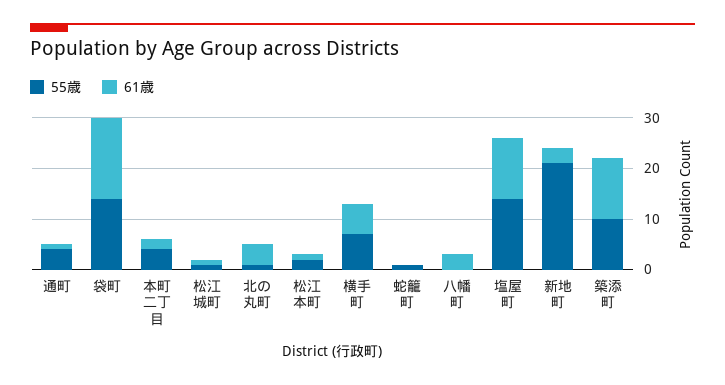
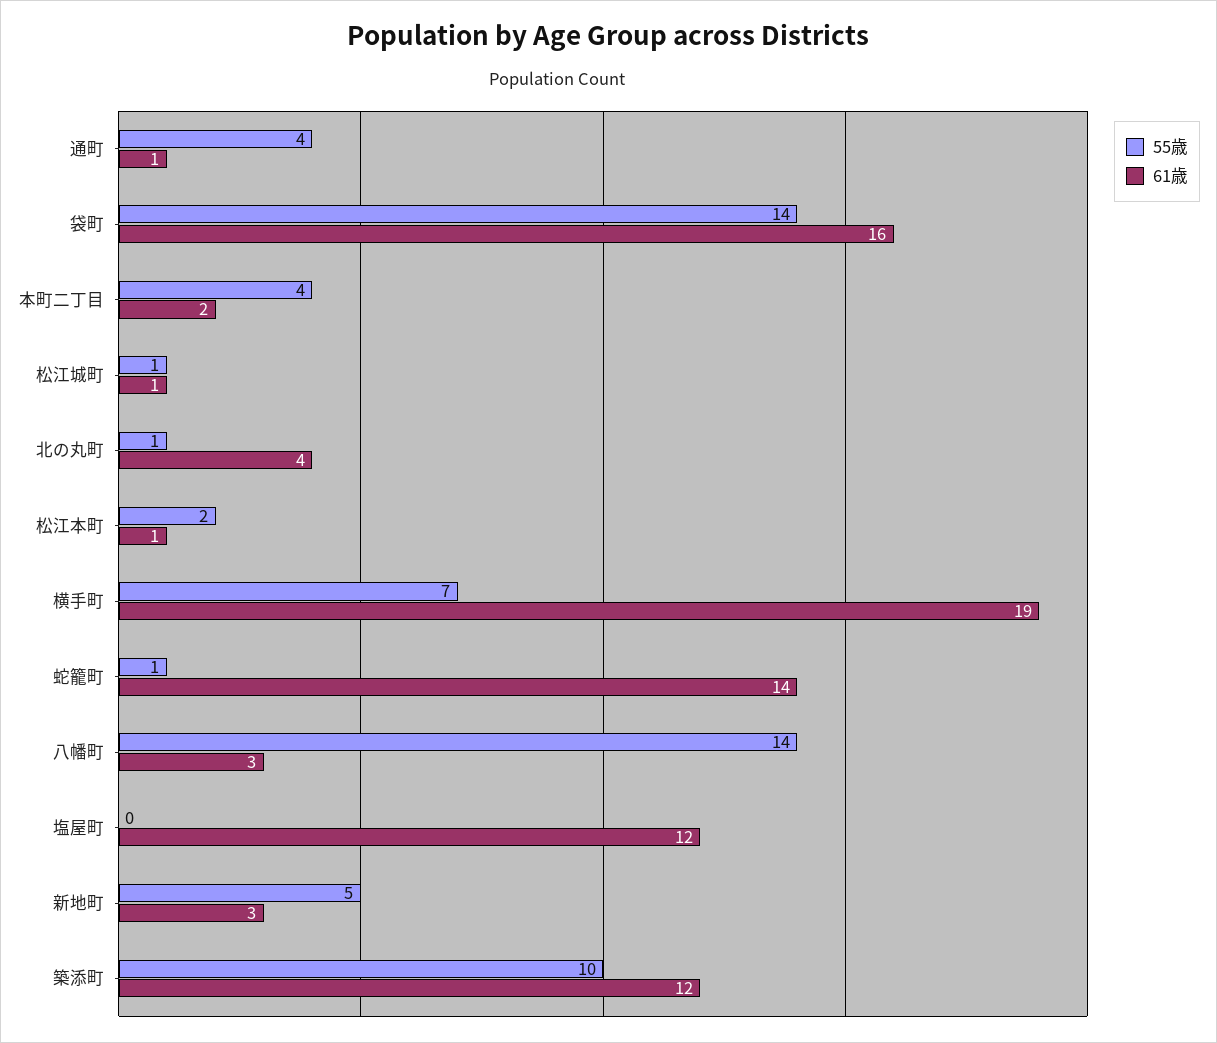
61歳, 横手町: 5 -> 19
61歳, 蛇籠町: 0 -> 14
55歳, 八幡町: 0 -> 14
55歳, 塩屋町: 15 -> 0
55歳, 新地町: 20 -> 5

